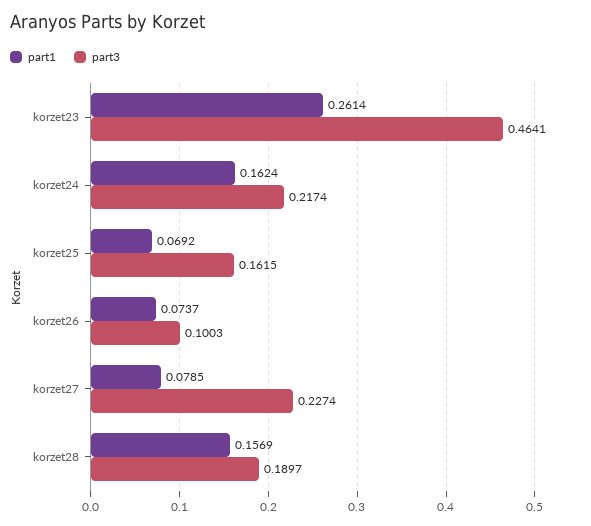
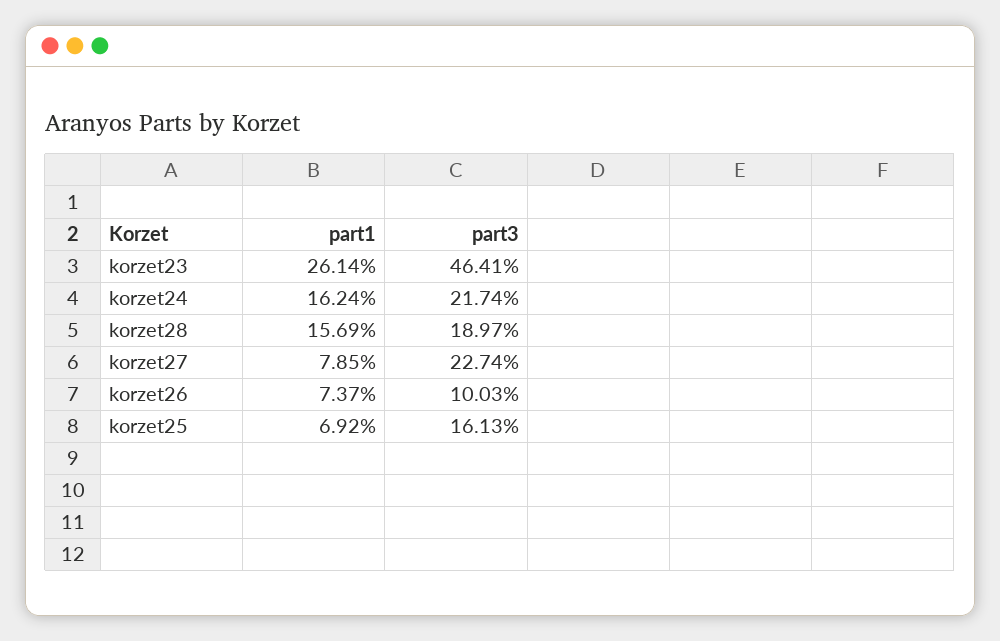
part3, korzet25: 0.1615 -> 0.1613

